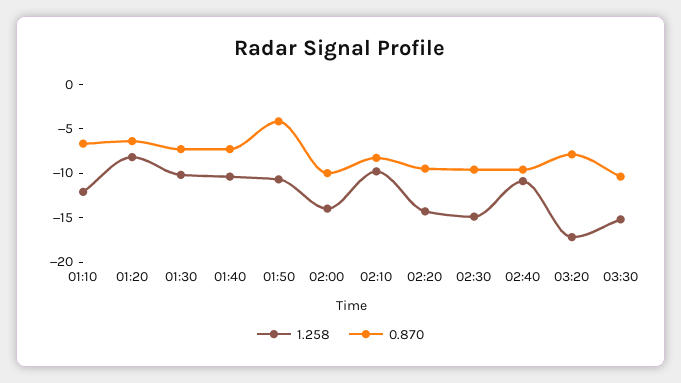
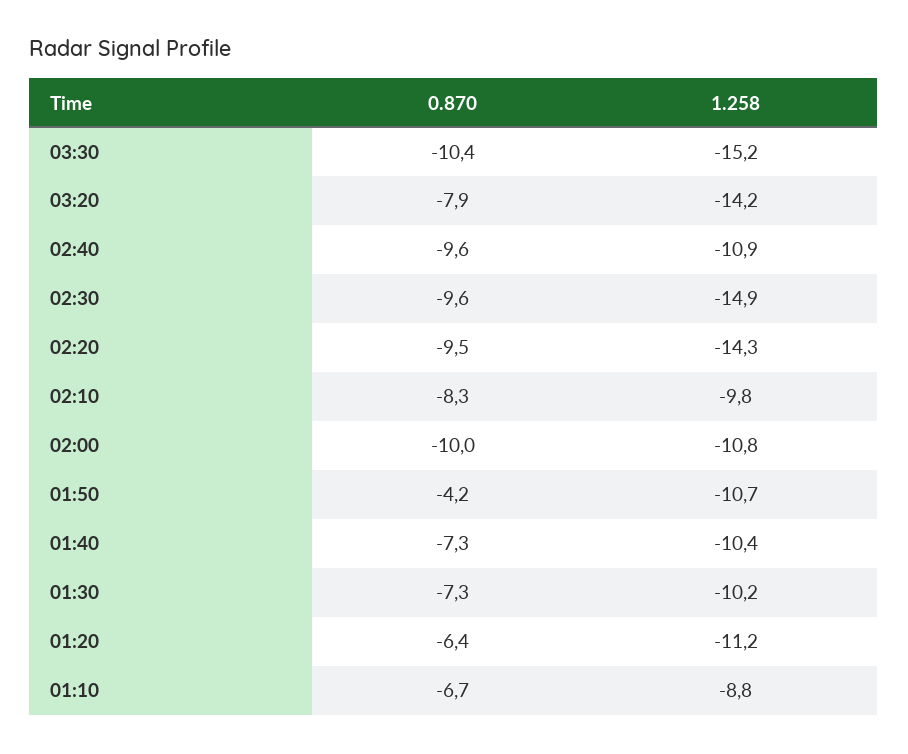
1.258, 01:10: -12 -> -8.8
1.258, 01:20: -8 -> -11.2
1.258, 02:00: -14 -> -10.8
1.258, 03:20: -17 -> -14.2

